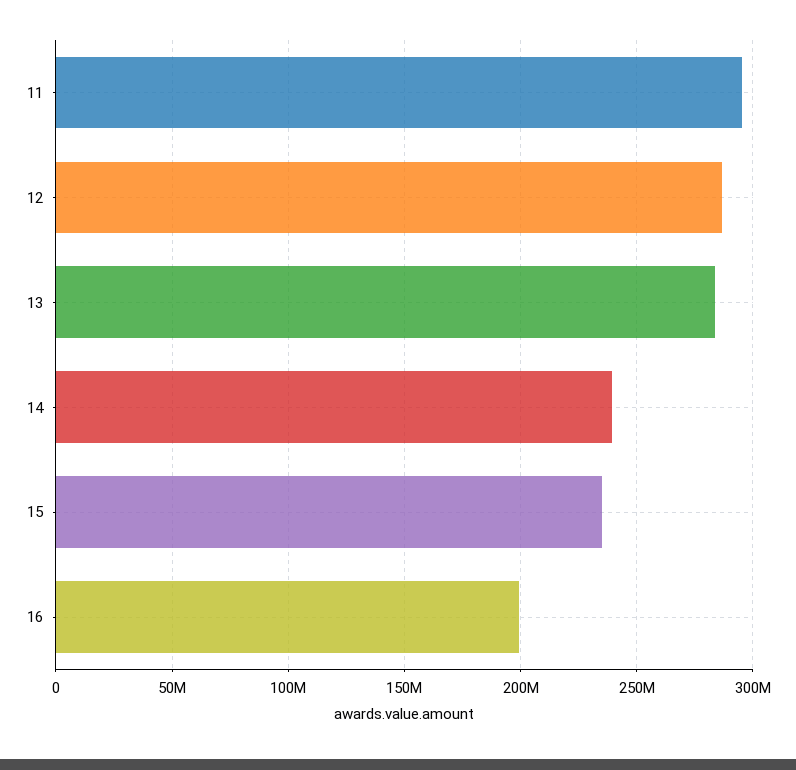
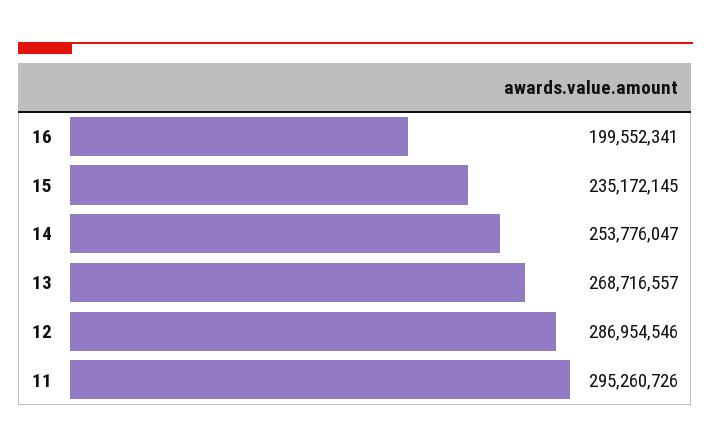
13: 285000000 -> 268716557
14: 240000000 -> 253776047

